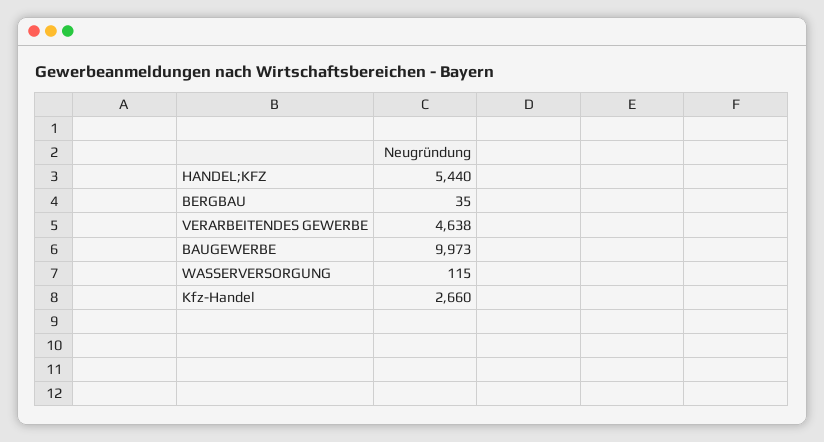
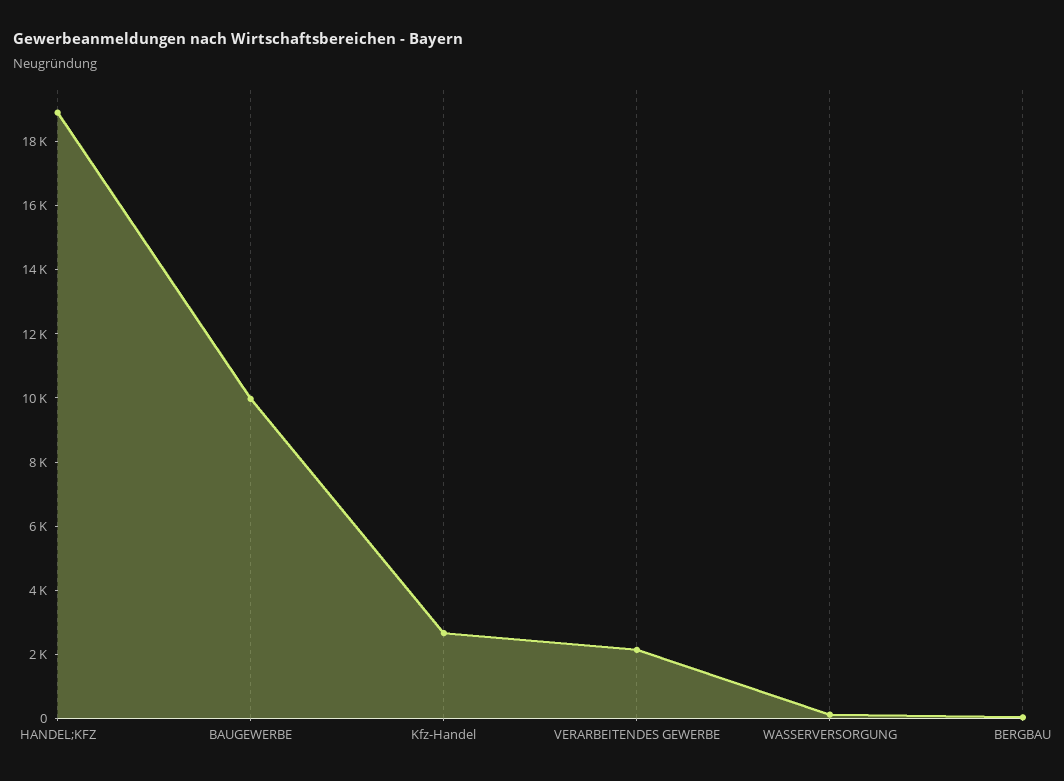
HANDEL;KFZ: 5440 -> 19000
VERARBEITENDES GEWERBE: 4638 -> 2000

